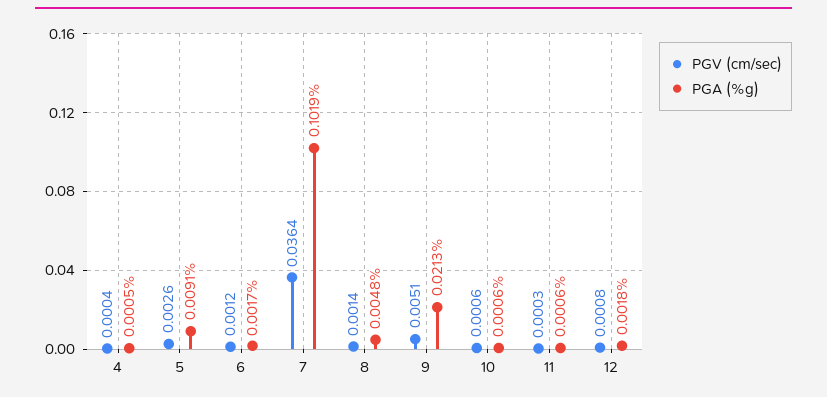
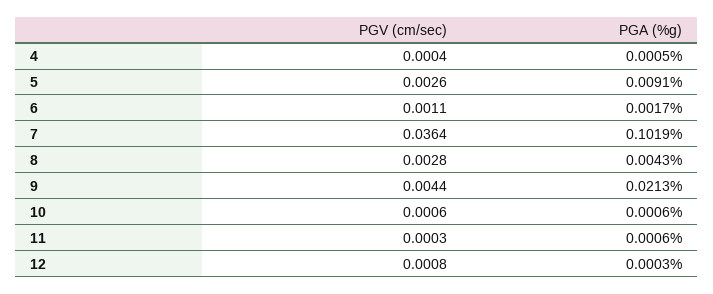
PGV (cm/sec), 6: 0.0012 -> 0.0011
PGV (cm/sec), 8: 0.0014 -> 0.0028
PGA (%g), 8: 0.0048 -> 0.0043
PGV (cm/sec), 9: 0.0051 -> 0.0044
PGA (%g), 12: 0.0018 -> 0.0003

